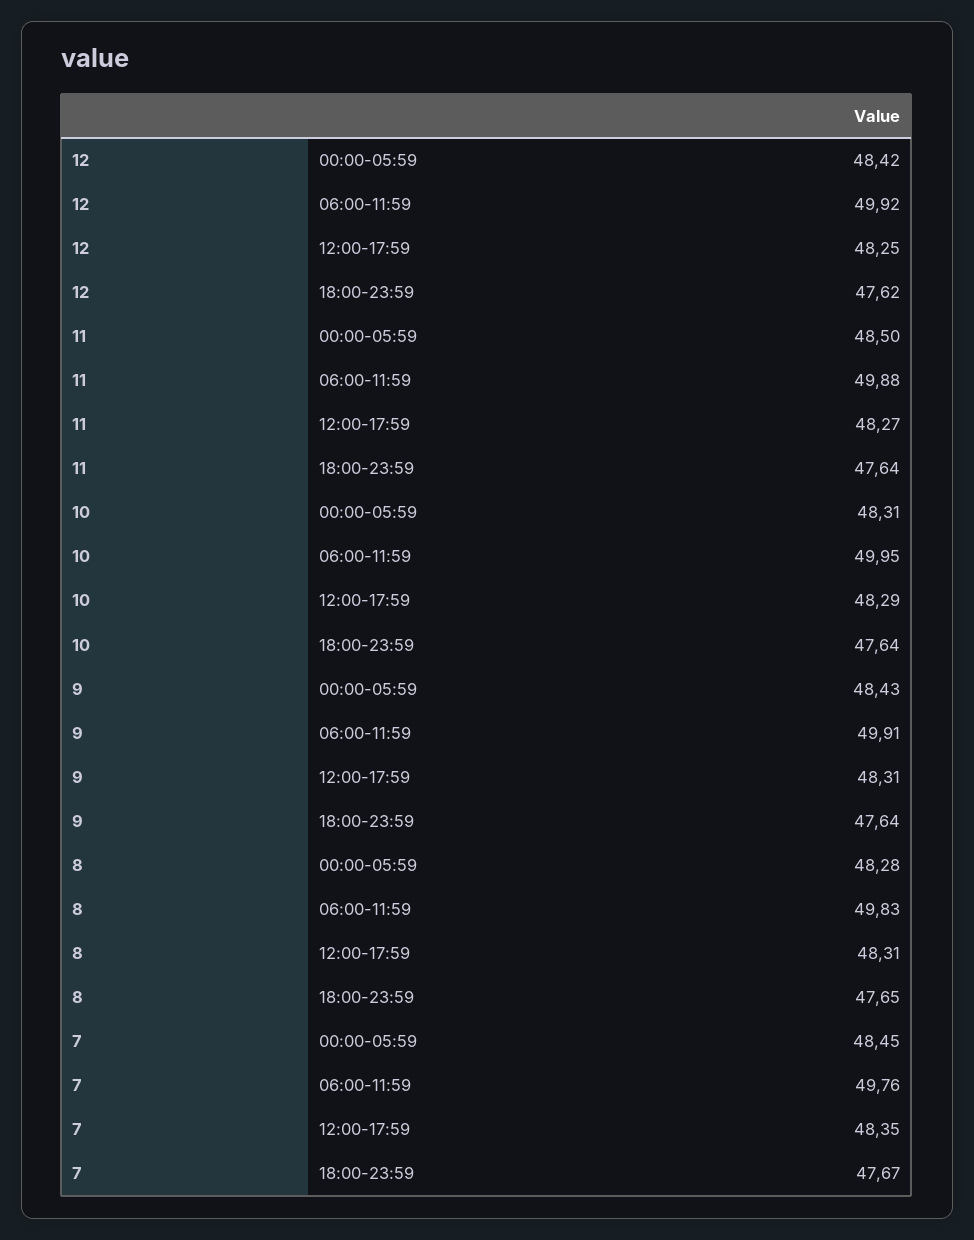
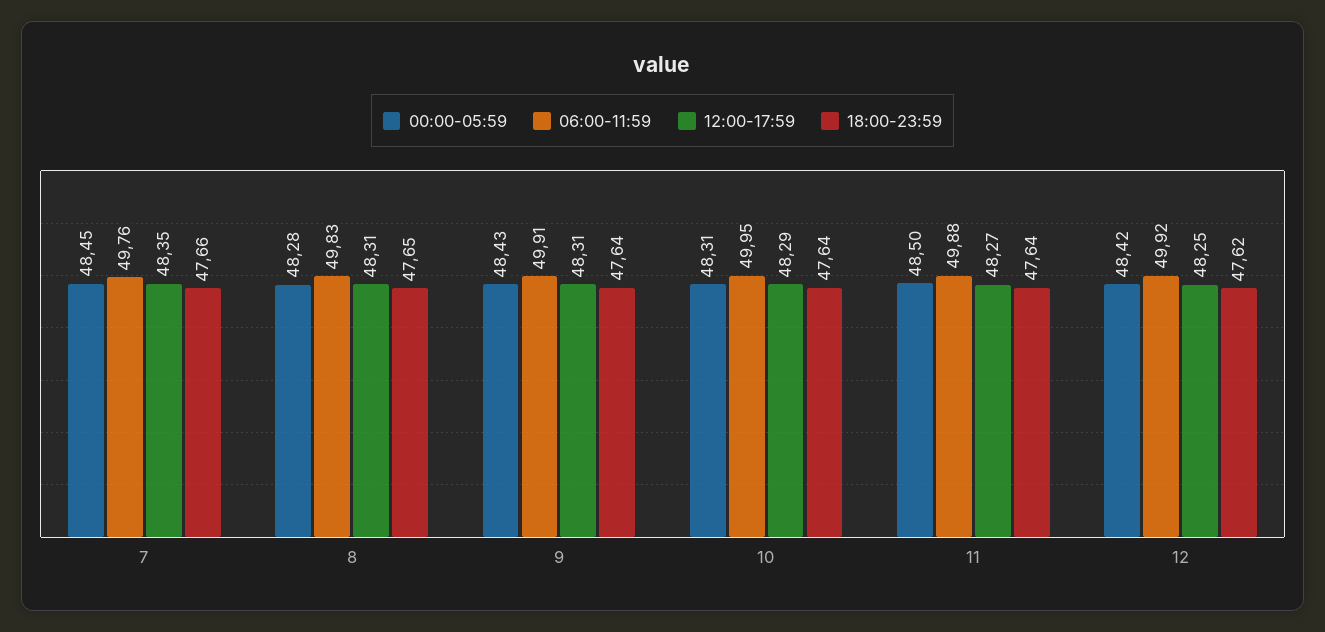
18:00-23:59, 7: 47.67 -> 47.66

